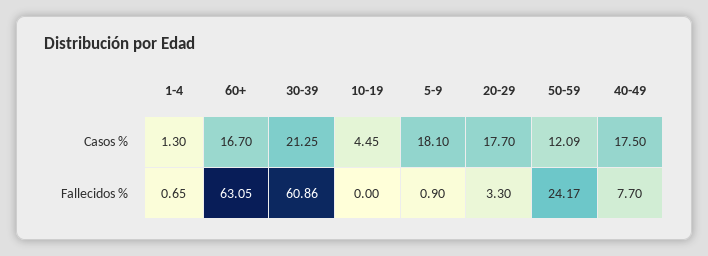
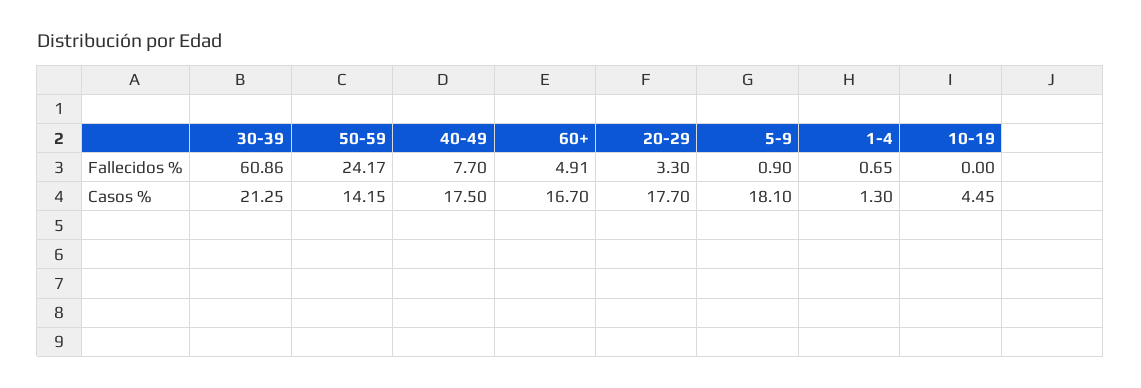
50-59, Casos %: 12.09 -> 14.15
60+, Fallecidos %: 63.05 -> 4.91

